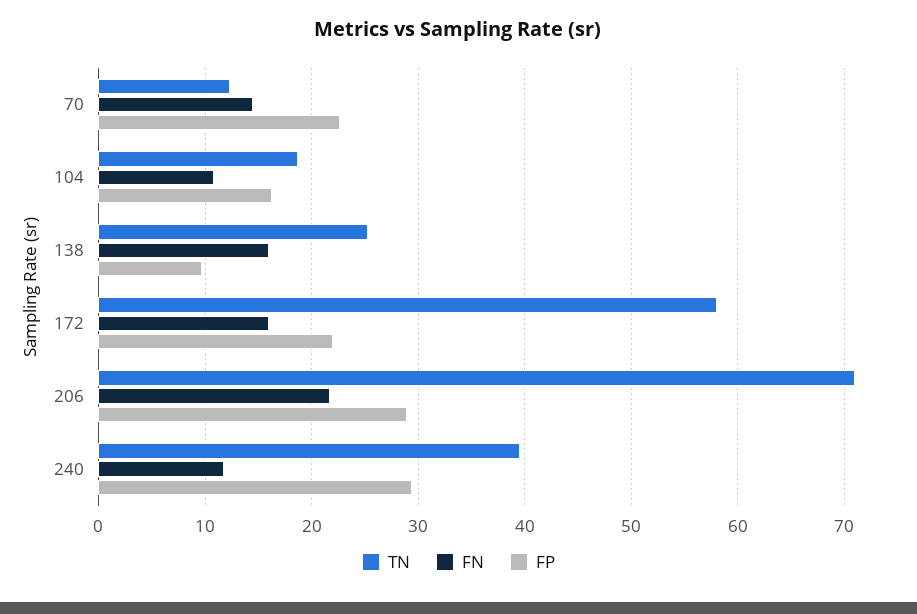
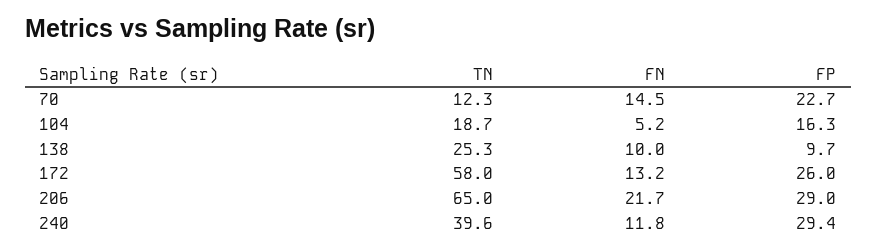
FN, 104: 11 -> 5.2
FN, 138: 16 -> 10
FN, 172: 16 -> 13.2
FP, 172: 22 -> 26
TN, 206: 71 -> 65

